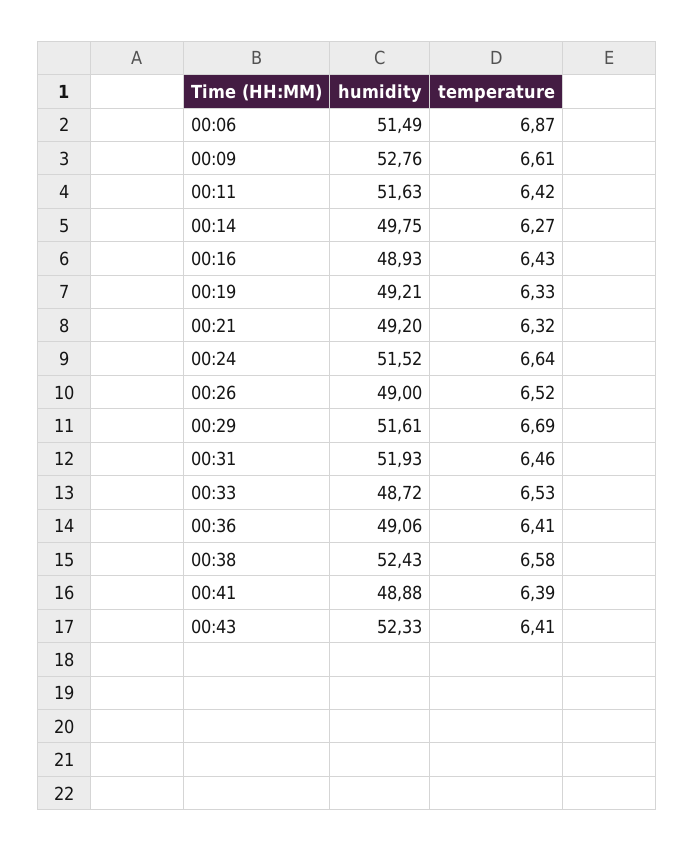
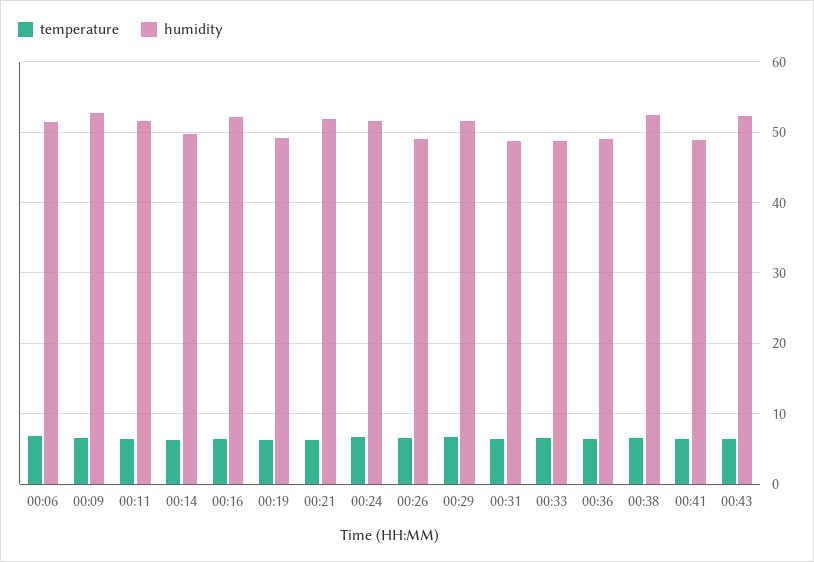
humidity, 00:16: 48.93 -> 52
humidity, 00:21: 49.2 -> 52
humidity, 00:31: 51.93 -> 49

